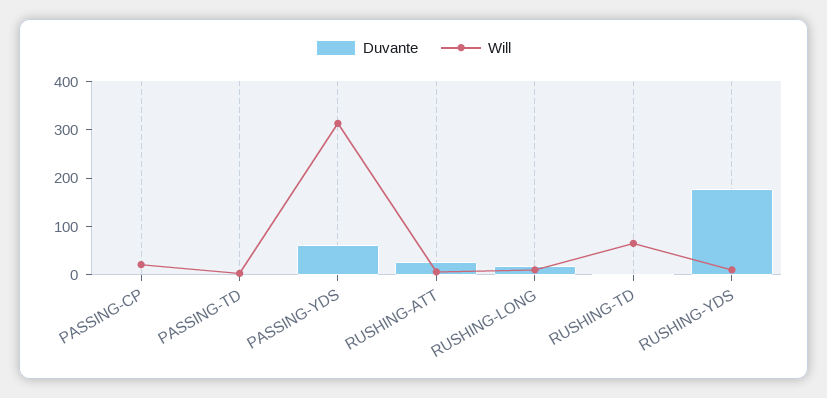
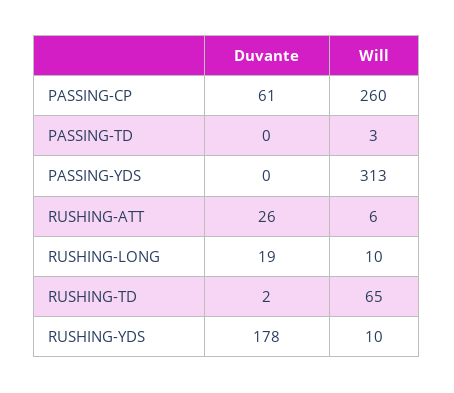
Duvante, PASSING-CP: 0 -> 61
Will, PASSING-CP: 20 -> 260
Duvante, PASSING-YDS: 60 -> 0

